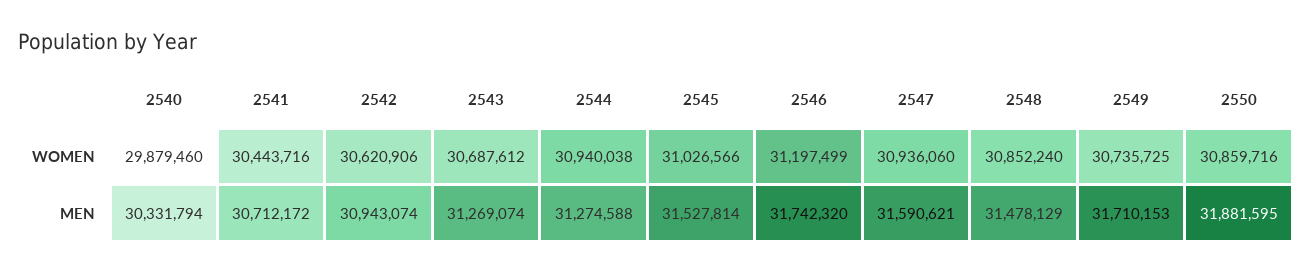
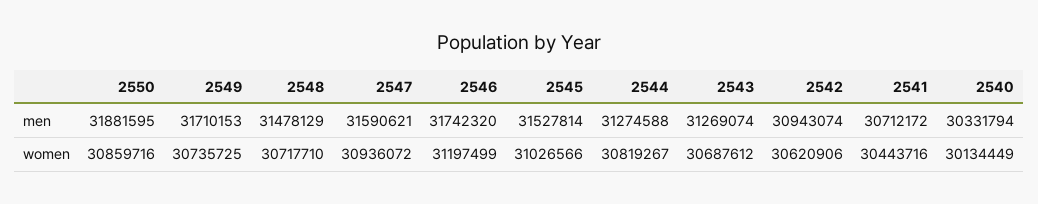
2540, WOMEN: 29879460 -> 30134449
2544, WOMEN: 30940038 -> 30819267
2547, WOMEN: 30936060 -> 30936072
2548, WOMEN: 30852240 -> 30717710

